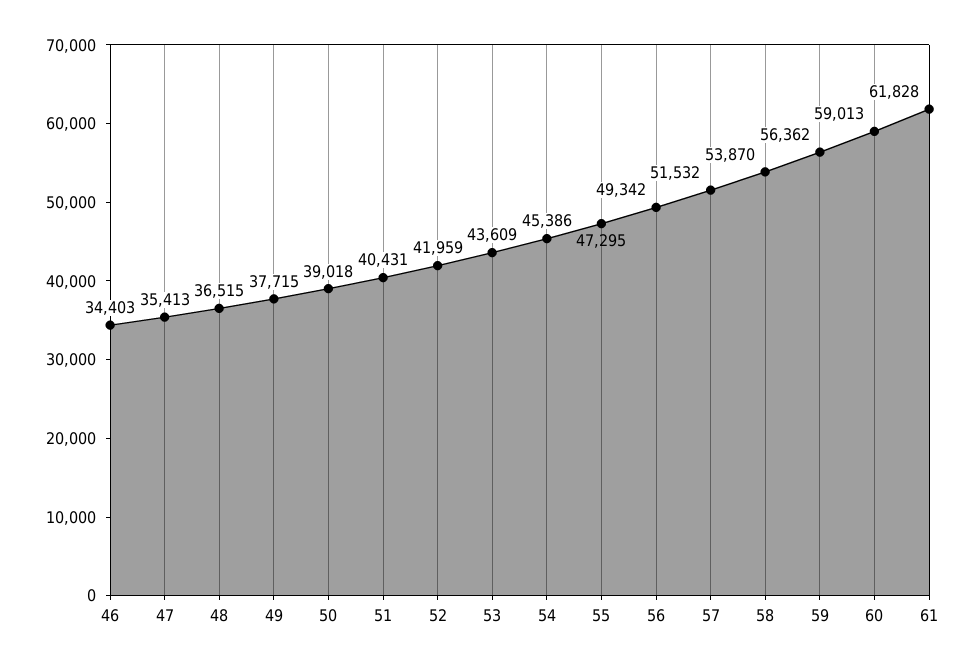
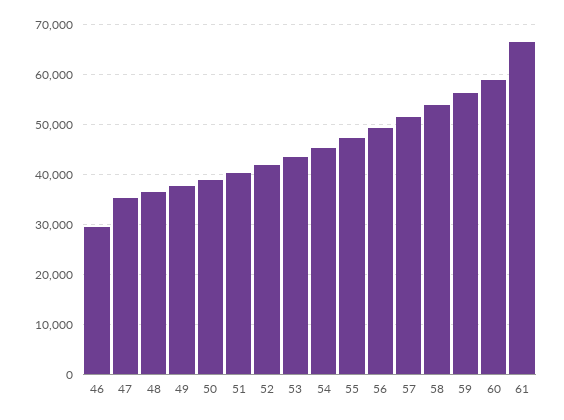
46: 34403 -> 30000
61: 61828 -> 66000

